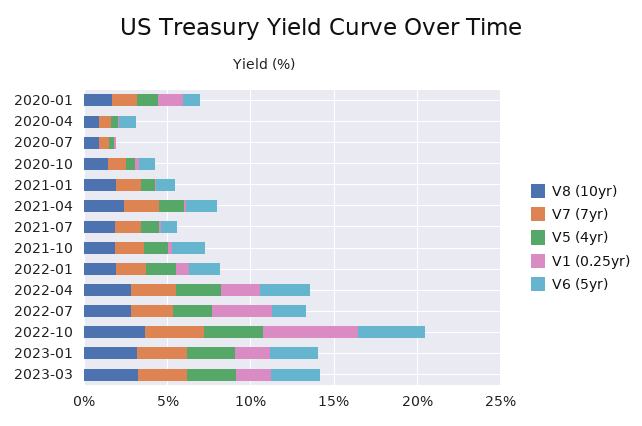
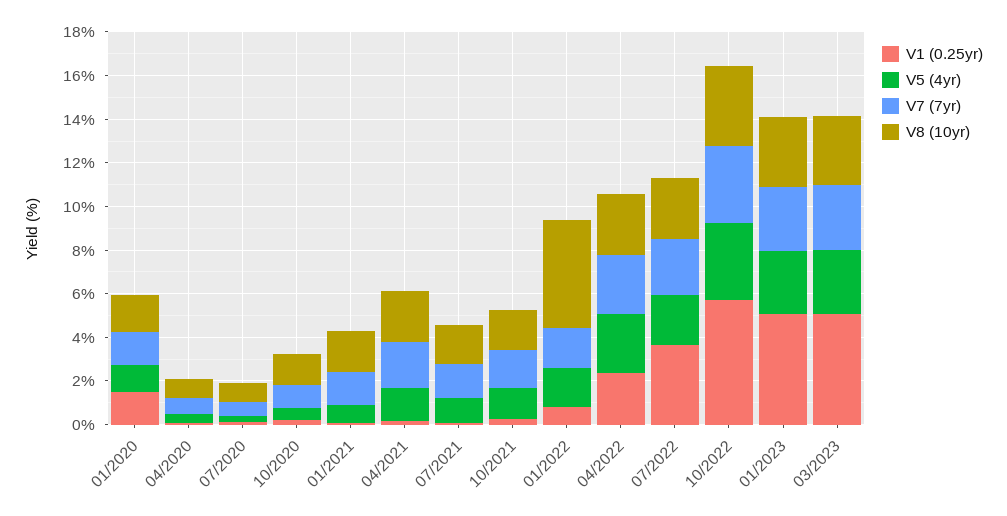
V6 (5yr), 2020-01: 1 -> none
V6 (5yr), 2020-04: 1 -> none
V6 (5yr), 2020-07: 0 -> none
V6 (5yr), 2020-10: 1 -> none
V6 (5yr), 2021-01: 1 -> none
V6 (5yr), 2021-04: 2 -> none
V6 (5yr), 2021-07: 1 -> none
V6 (5yr), 2021-10: 2 -> none
V8 (10yr), 2022-01: 2 -> 5
V6 (5yr), 2022-01: 2 -> none
V6 (5yr), 2022-04: 3 -> none
V6 (5yr), 2022-07: 2 -> none
V6 (5yr), 2022-10: 4 -> none
V1 (0.25yr), 2023-01: 2 -> 5
V6 (5yr), 2023-01: 3 -> none
V1 (0.25yr), 2023-03: 2 -> 5
V6 (5yr), 2023-03: 3 -> none

